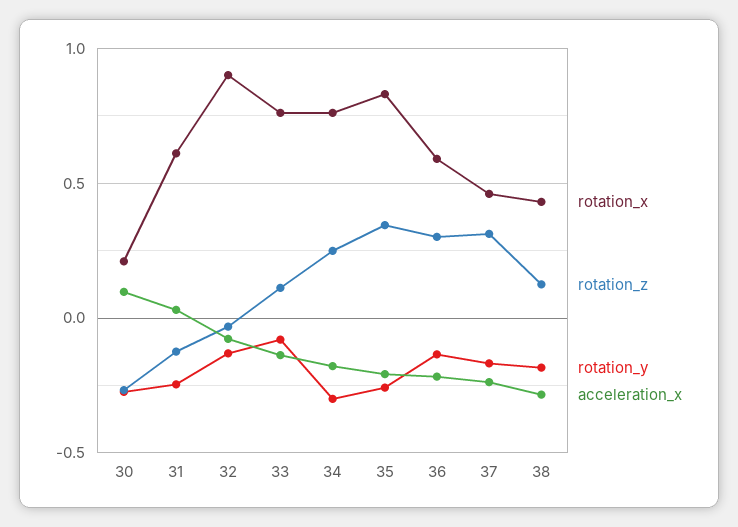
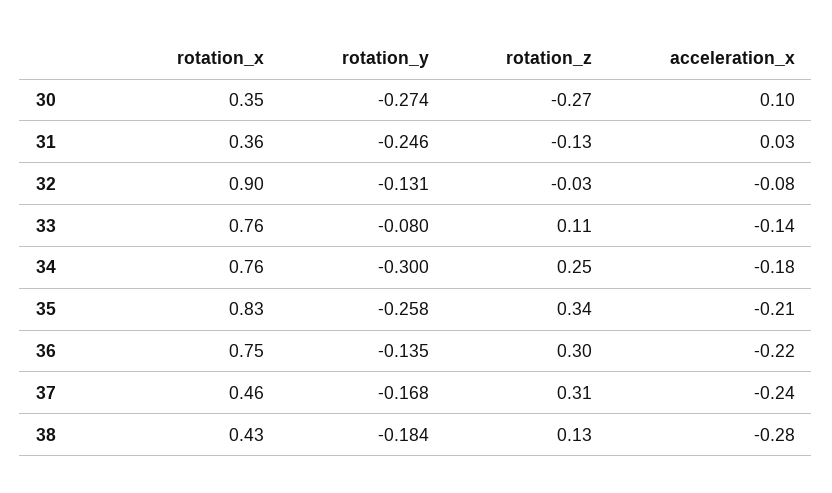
rotation_x, 30: 0.2 -> 0.35
rotation_x, 31: 0.6 -> 0.36
rotation_x, 36: 0.6 -> 0.75

